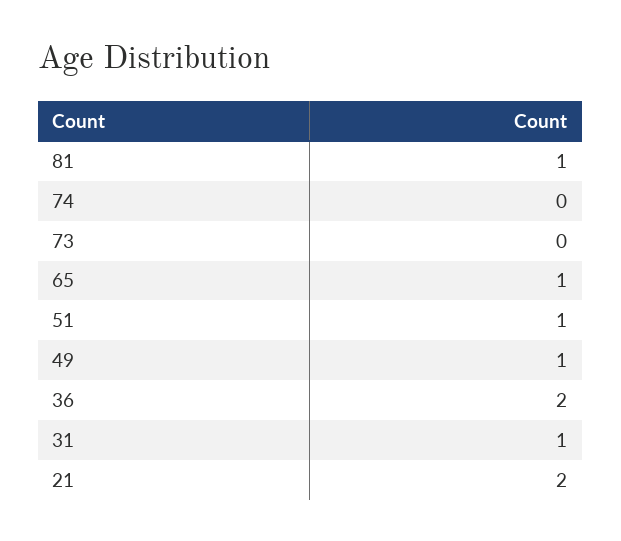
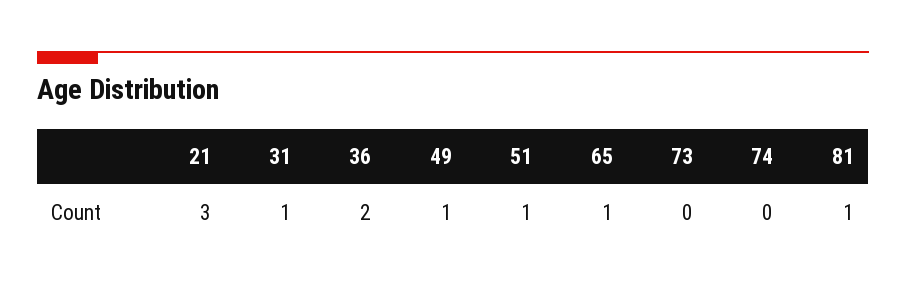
21: 2 -> 3

